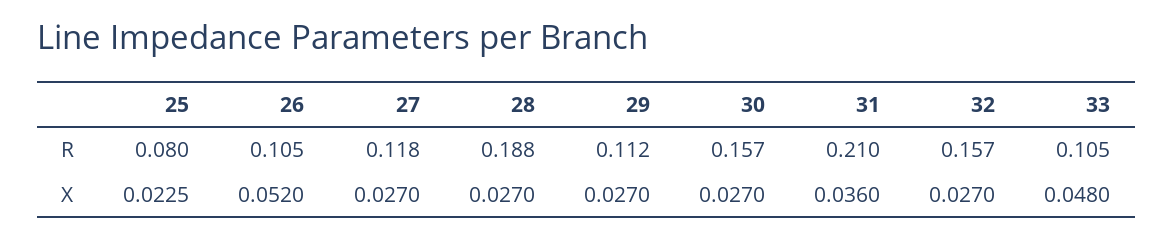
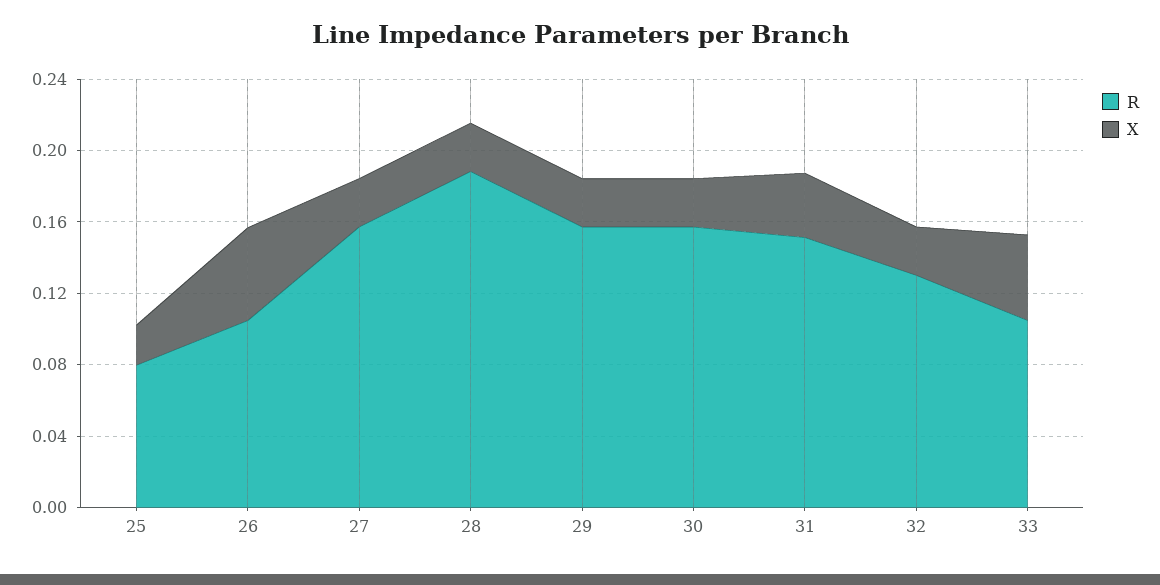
R, 27: 0.118 -> 0.16
R, 29: 0.112 -> 0.16
R, 31: 0.21 -> 0.15
R, 32: 0.157 -> 0.13

